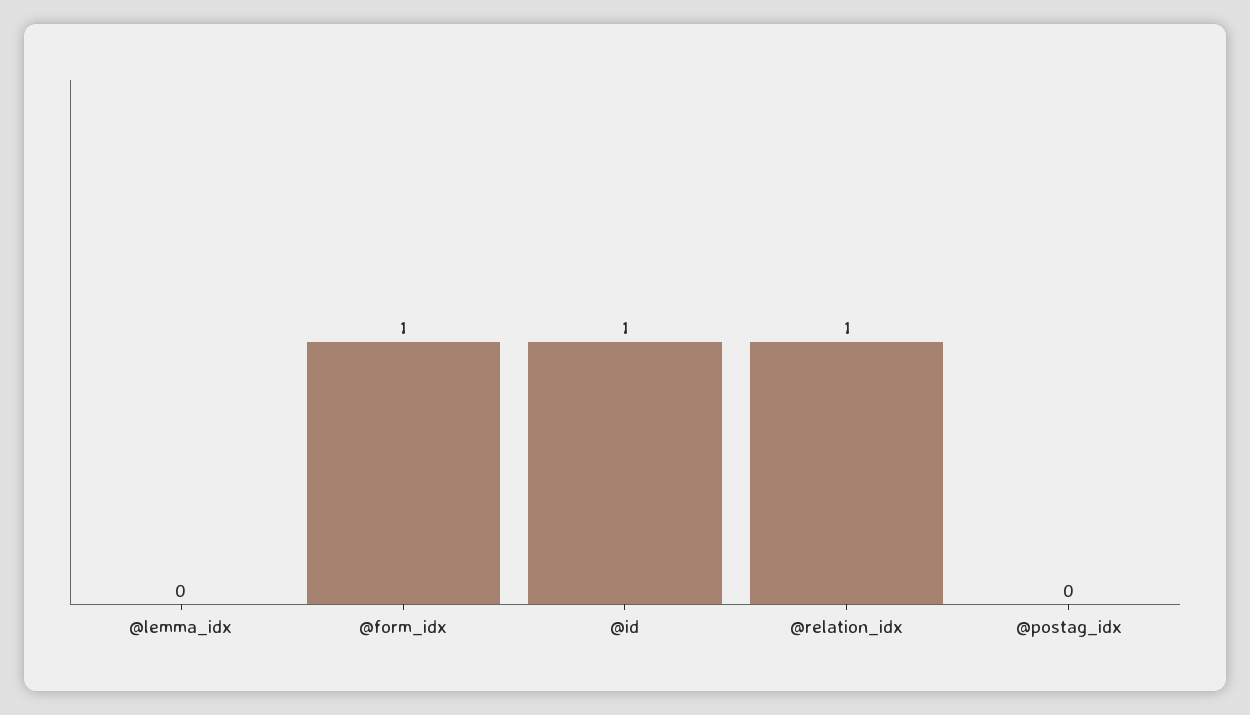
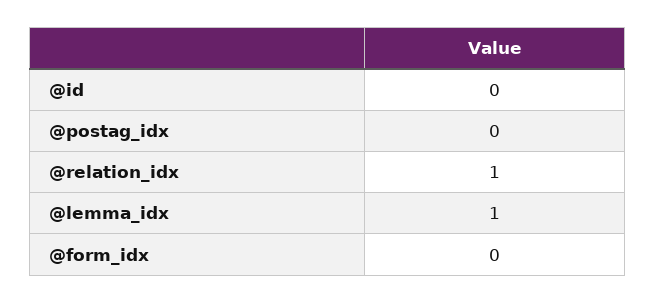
@lemma_idx: 0 -> 1
@form_idx: 1 -> 0
@id: 1 -> 0

